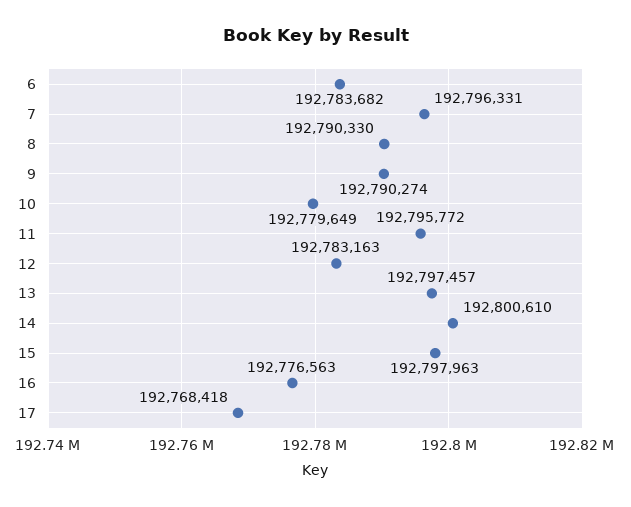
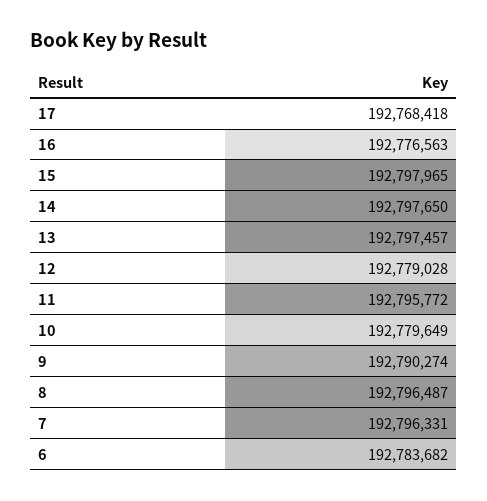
8: 192790330 -> 192796487
12: 192783163 -> 192779028
14: 192800610 -> 192797650
15: 192797963 -> 192797965

